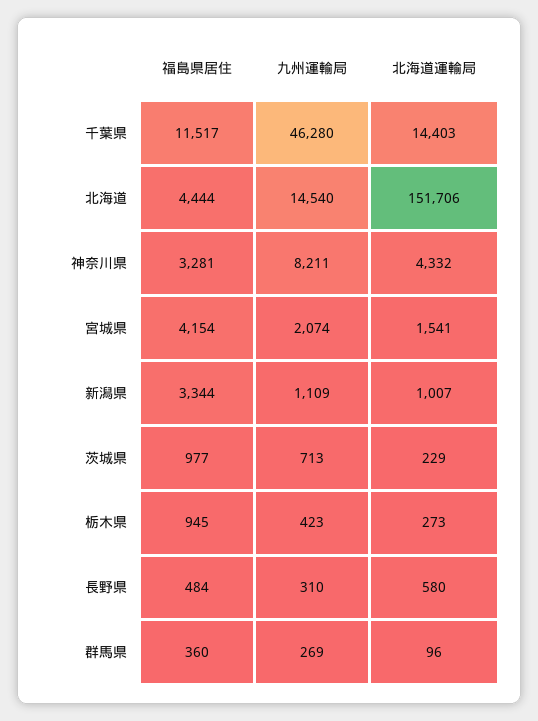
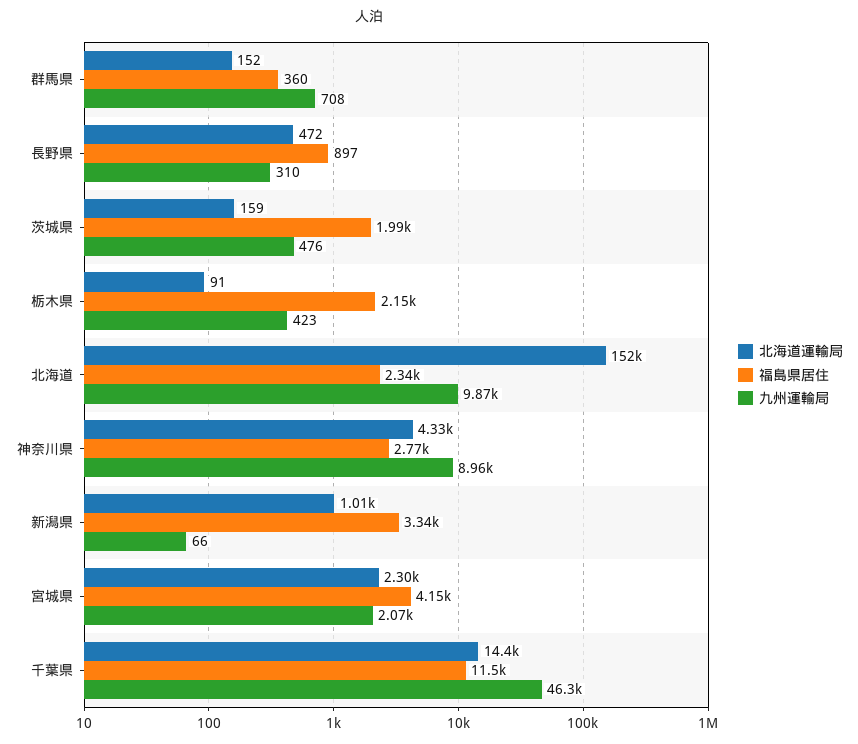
福島県居住, 北海道: 4444 -> 2340
九州運輸局, 北海道: 14540 -> 9870
福島県居住, 神奈川県: 3281 -> 2770
九州運輸局, 神奈川県: 8211 -> 8960
北海道運輸局, 宮城県: 1541 -> 2300
九州運輸局, 新潟県: 1109 -> 66
福島県居住, 茨城県: 977 -> 1990
九州運輸局, 茨城県: 713 -> 476
北海道運輸局, 茨城県: 229 -> 159
福島県居住, 栃木県: 945 -> 2150
北海道運輸局, 栃木県: 273 -> 91
福島県居住, 長野県: 484 -> 897
北海道運輸局, 長野県: 580 -> 472
九州運輸局, 群馬県: 269 -> 708
北海道運輸局, 群馬県: 96 -> 152

